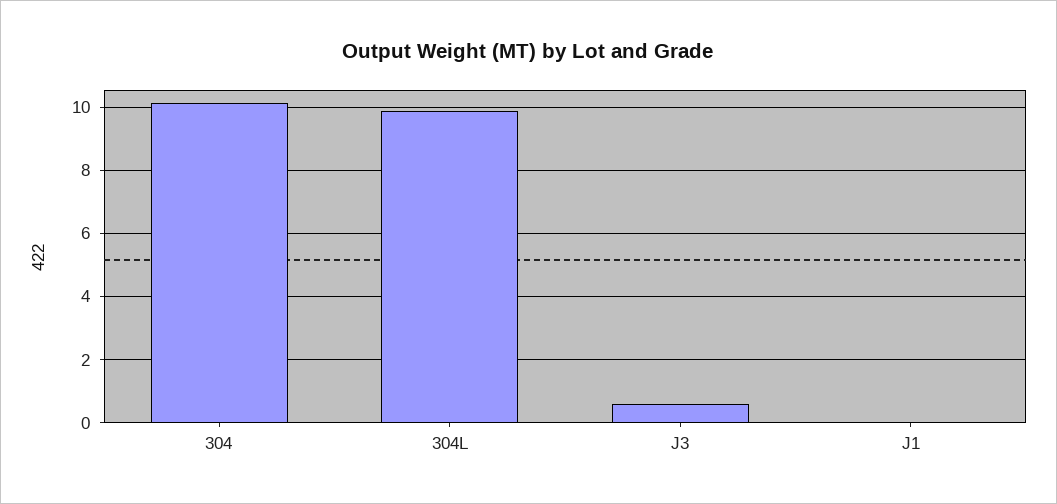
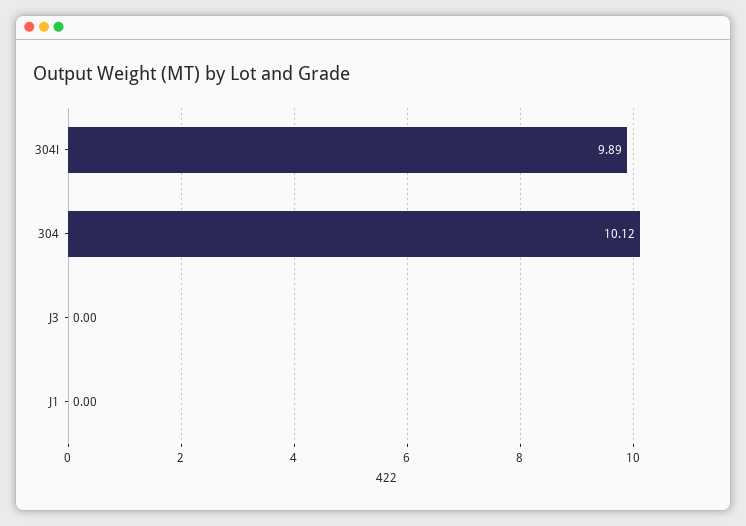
J3: 0.6 -> 0

